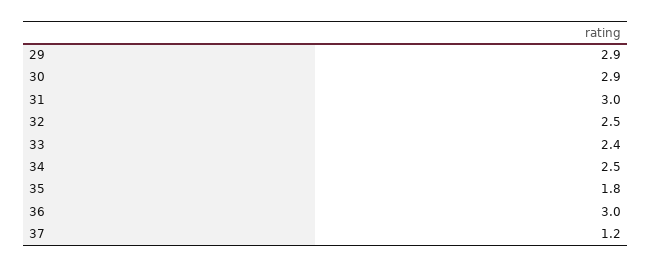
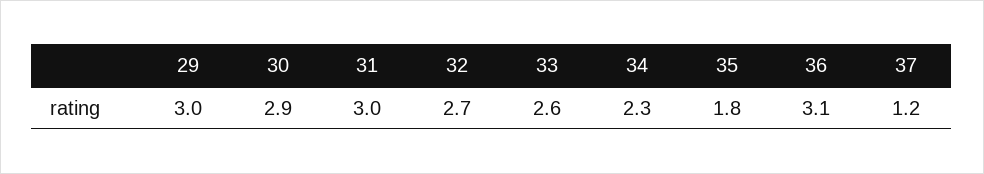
29: 2.9 -> 3
32: 2.5 -> 2.7
33: 2.4 -> 2.6
34: 2.5 -> 2.3
36: 3 -> 3.1

